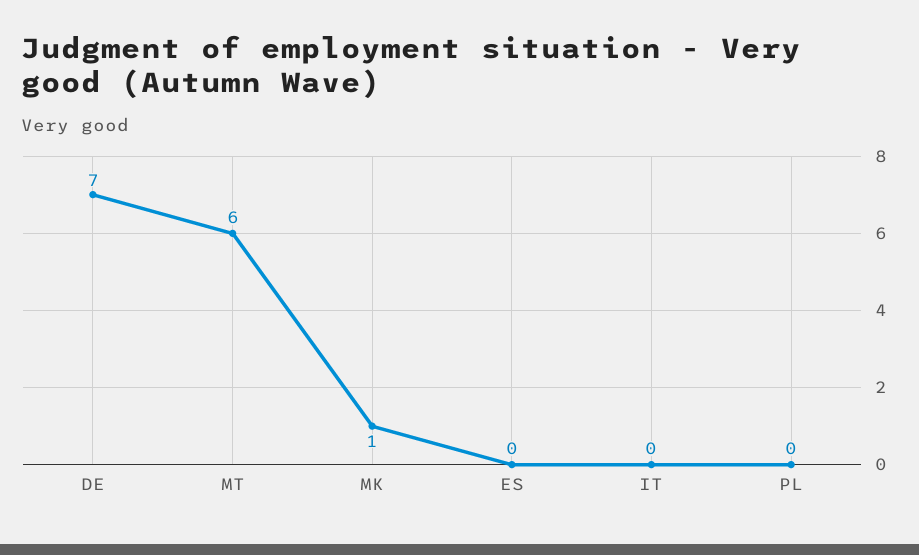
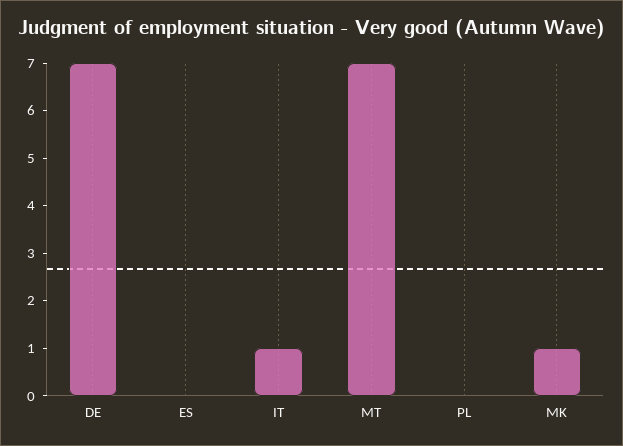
MT: 6 -> 7
IT: 0 -> 1

